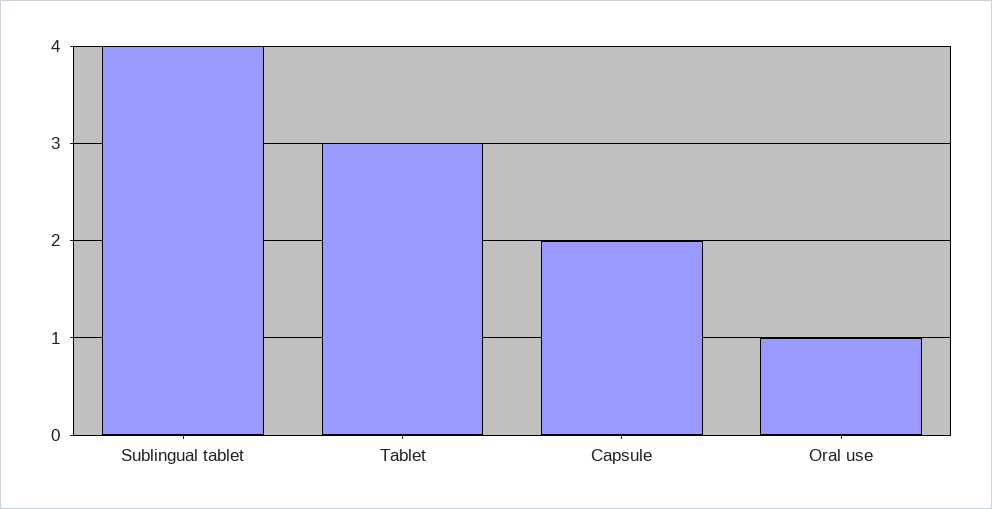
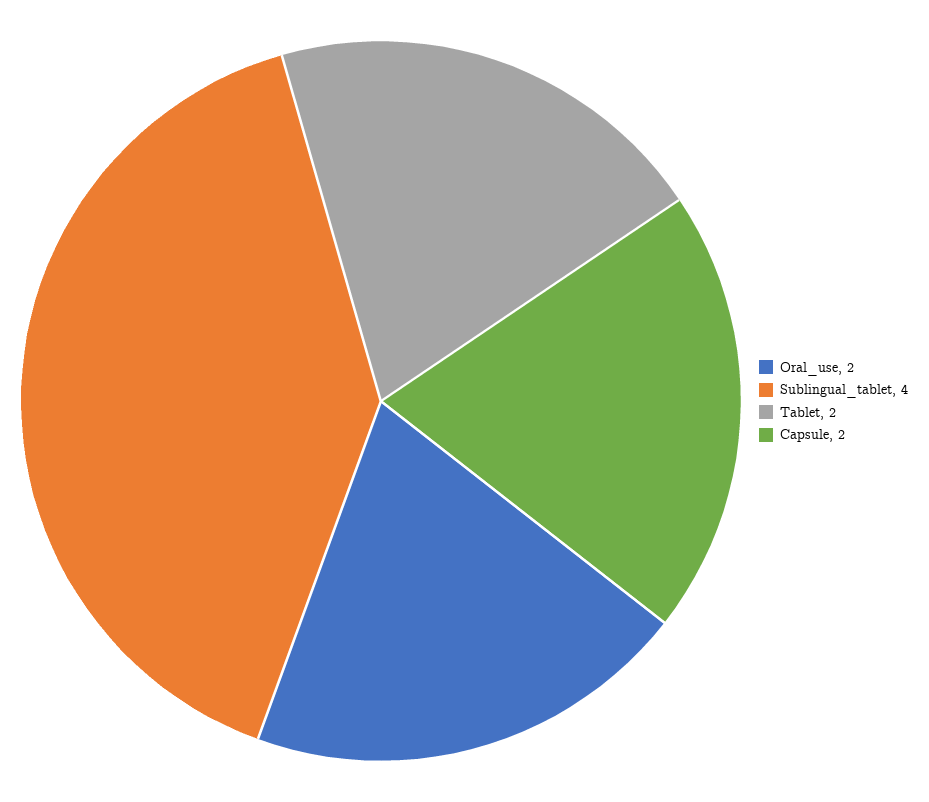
Tablet: 3 -> 2
Oral use: 1 -> 2

